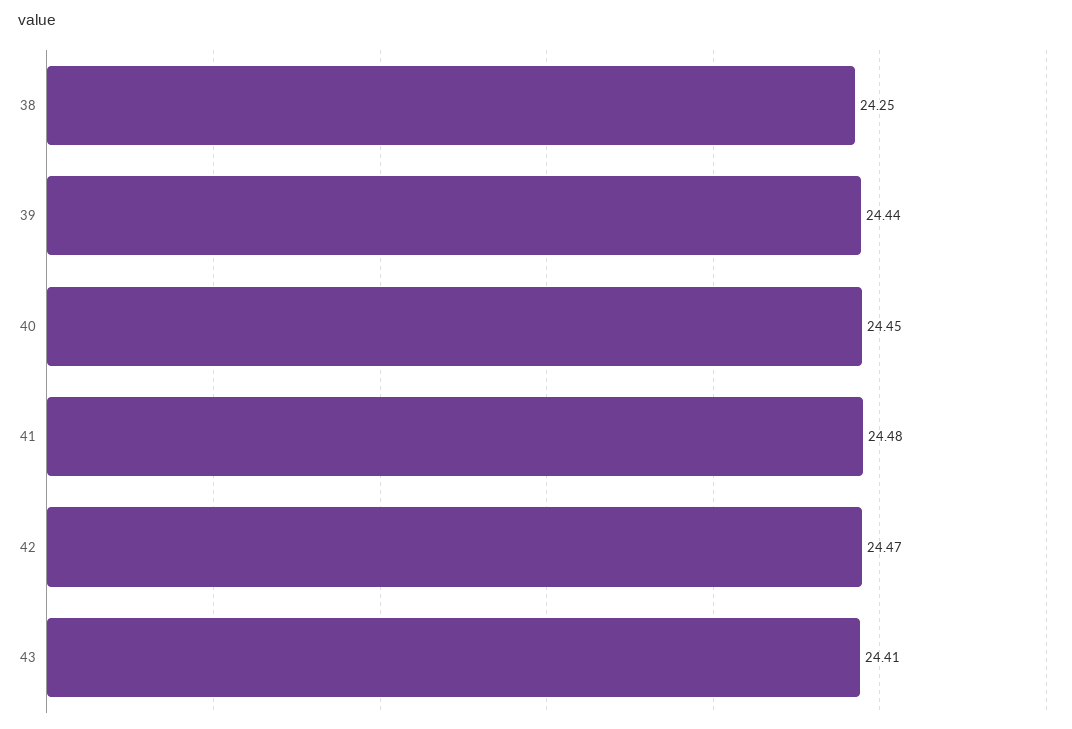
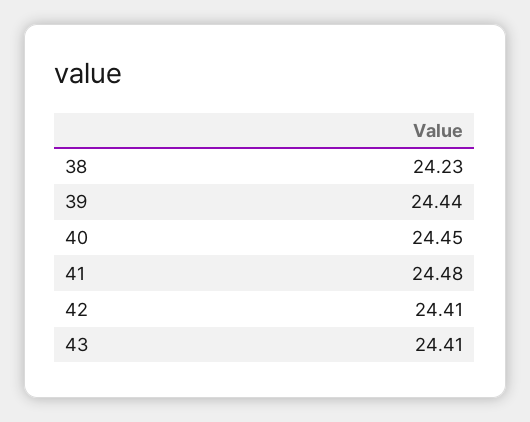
38: 24.25 -> 24.23
42: 24.47 -> 24.41

